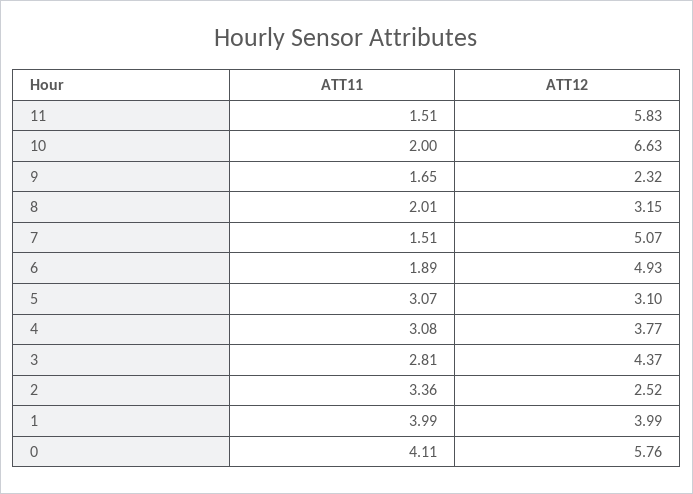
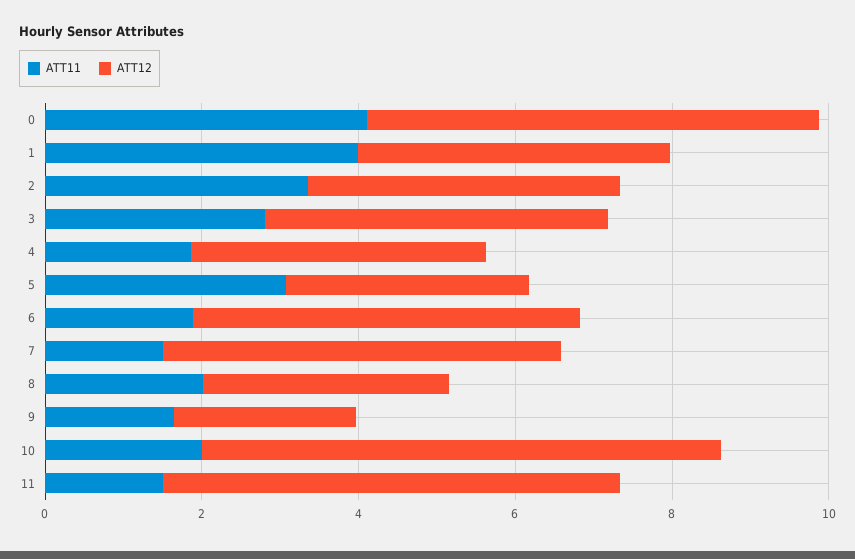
ATT11, 4: 3.08 -> 2
ATT12, 2: 2.52 -> 4

